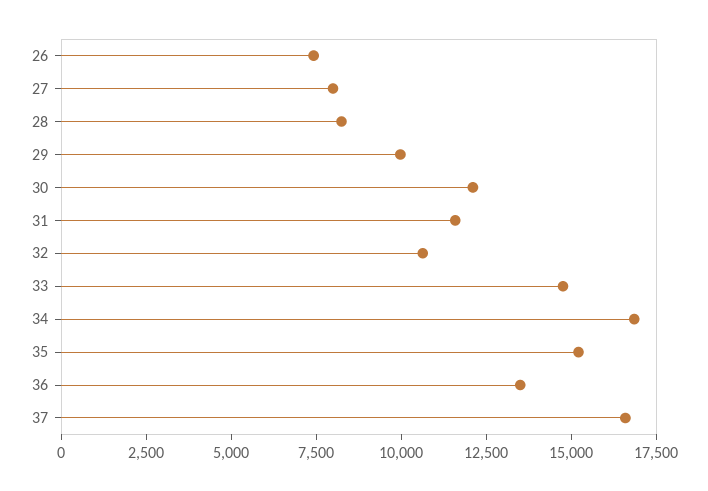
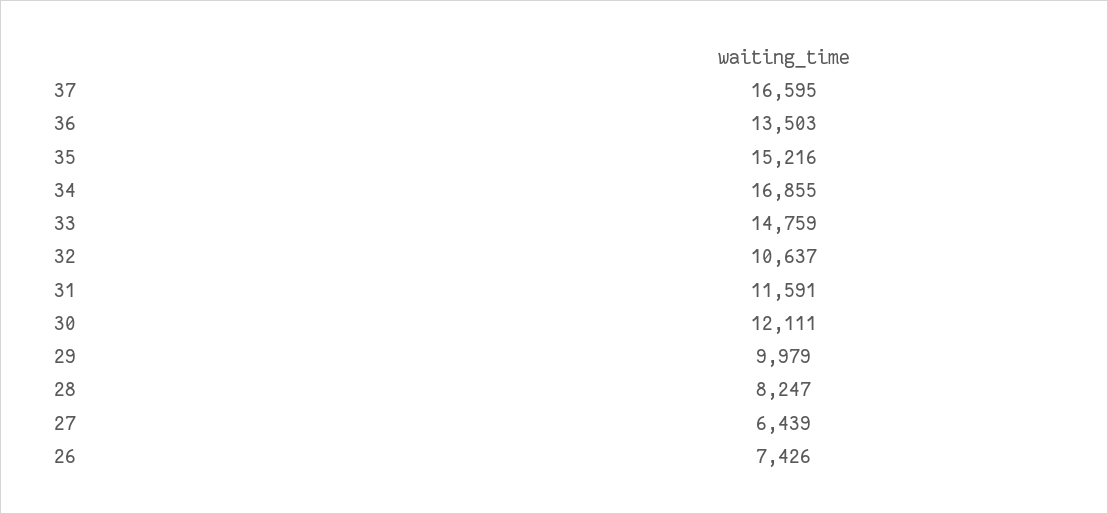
27: 8000 -> 6439

